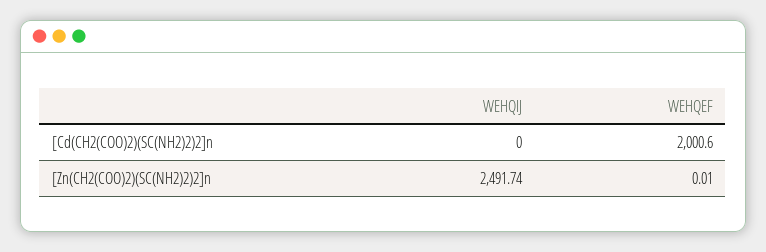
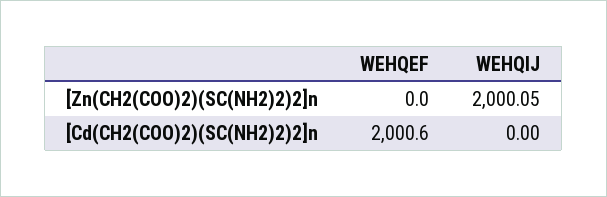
WEHQIJ, [Zn(CH2(COO)2)(SC(NH2)2)2]n: 2491.74 -> 2000.05
WEHQEF, [Zn(CH2(COO)2)(SC(NH2)2)2]n: 0.01 -> 0

